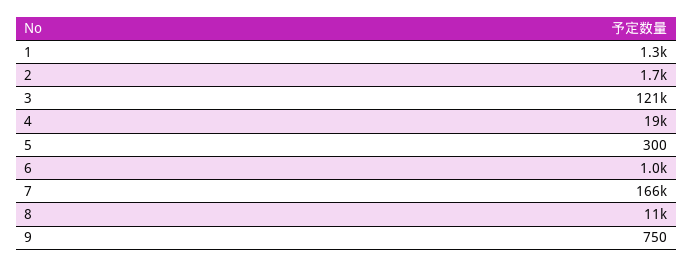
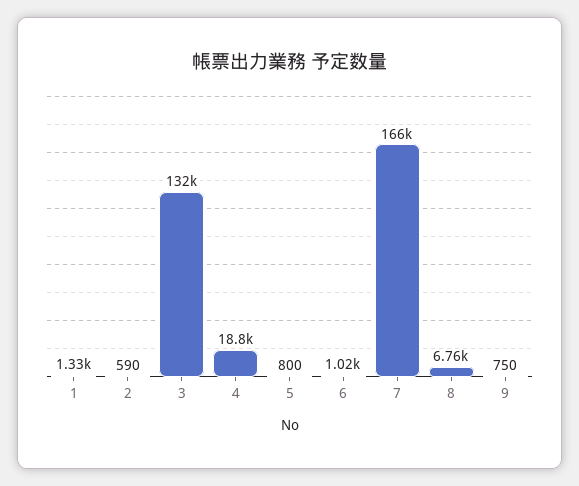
2: 1700 -> 590
3: 121000 -> 132000
5: 300 -> 800
8: 11000 -> 6760

